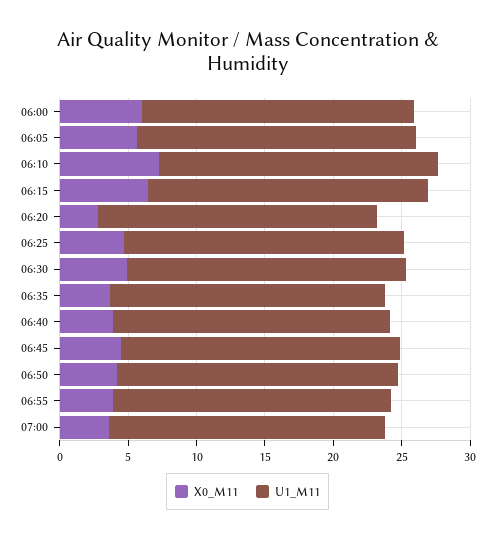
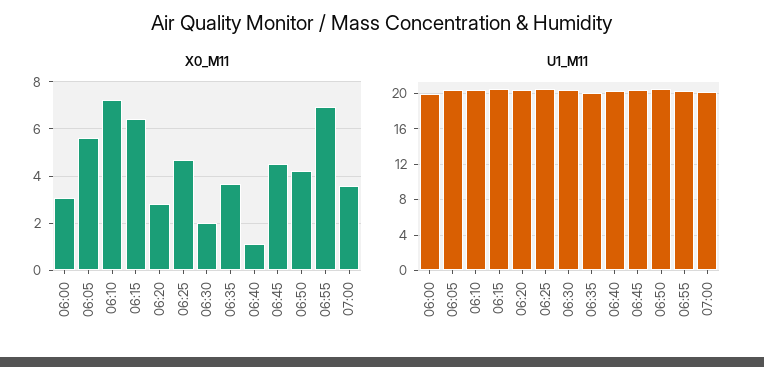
X0_M11, 06:00: 6 -> 3
X0_M11, 06:30: 5 -> 2
X0_M11, 06:40: 4 -> 1
X0_M11, 06:55: 4 -> 7

